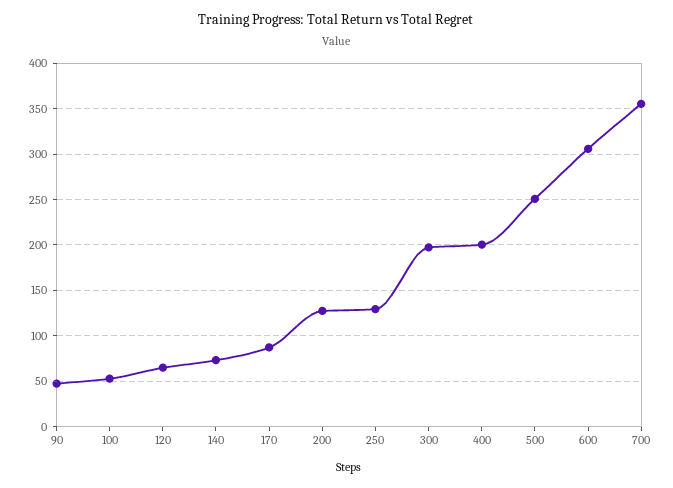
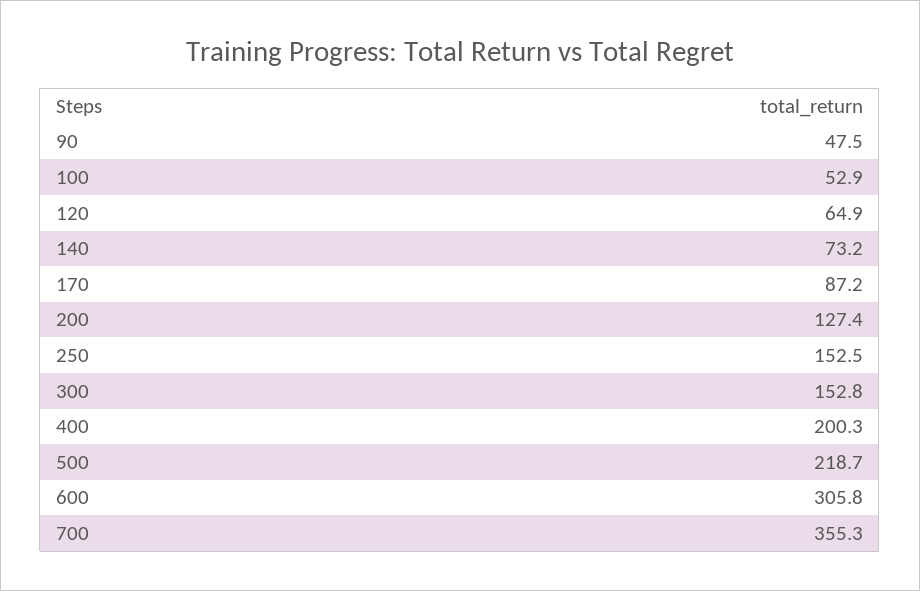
250: 130 -> 152.5
300: 200 -> 152.8
500: 250 -> 218.7

